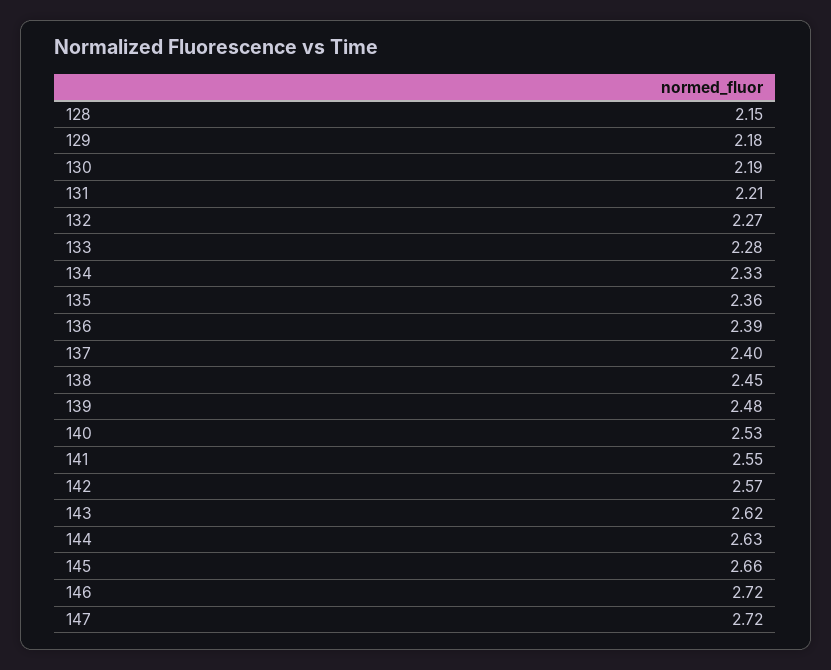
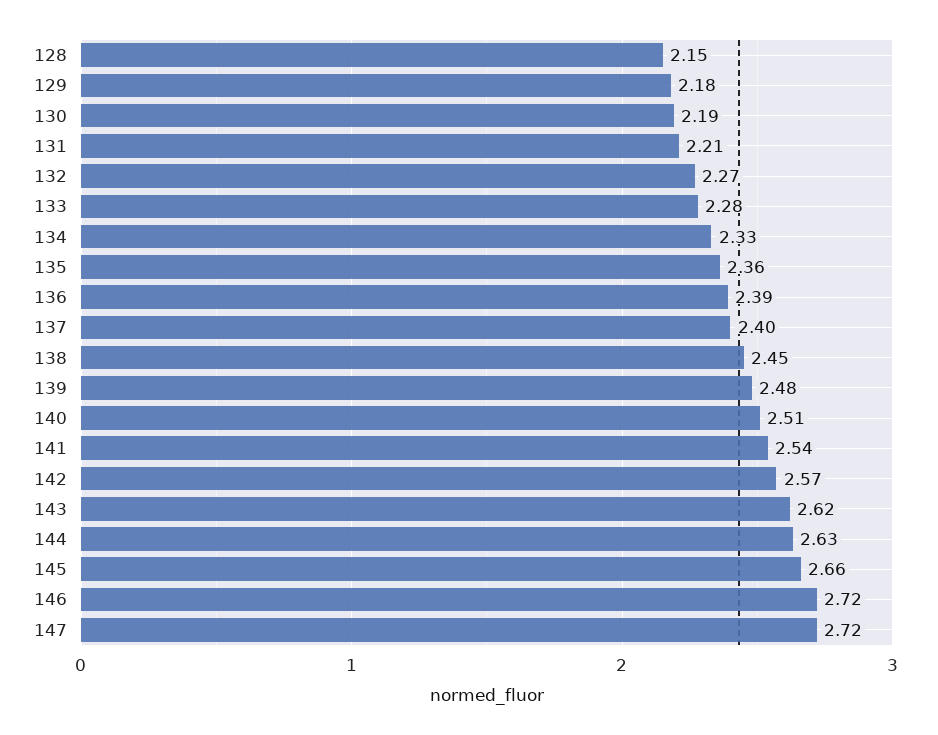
140: 2.53 -> 2.51
141: 2.55 -> 2.54

